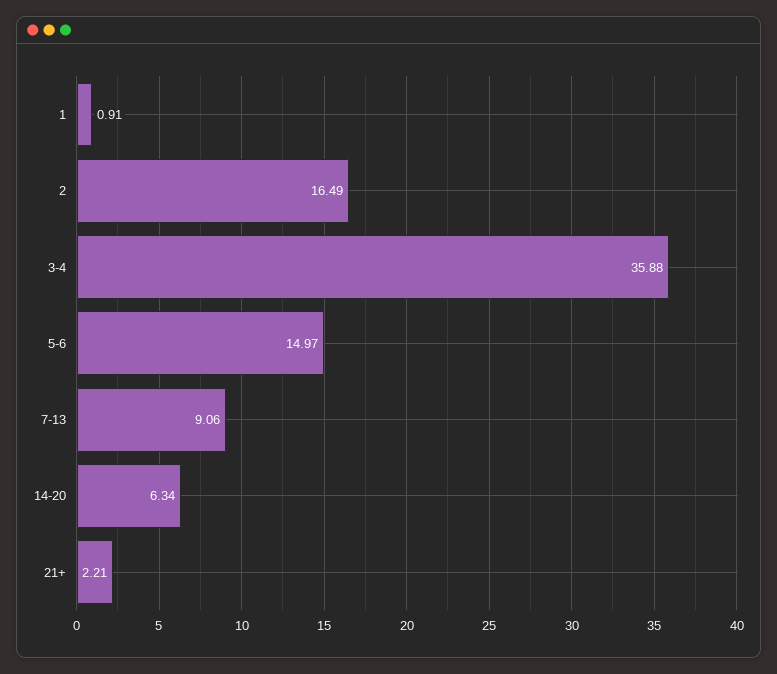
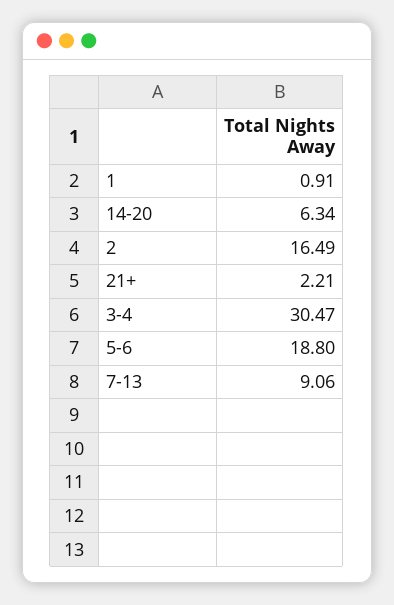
3-4: 35.88 -> 30.47
5-6: 14.97 -> 18.8

